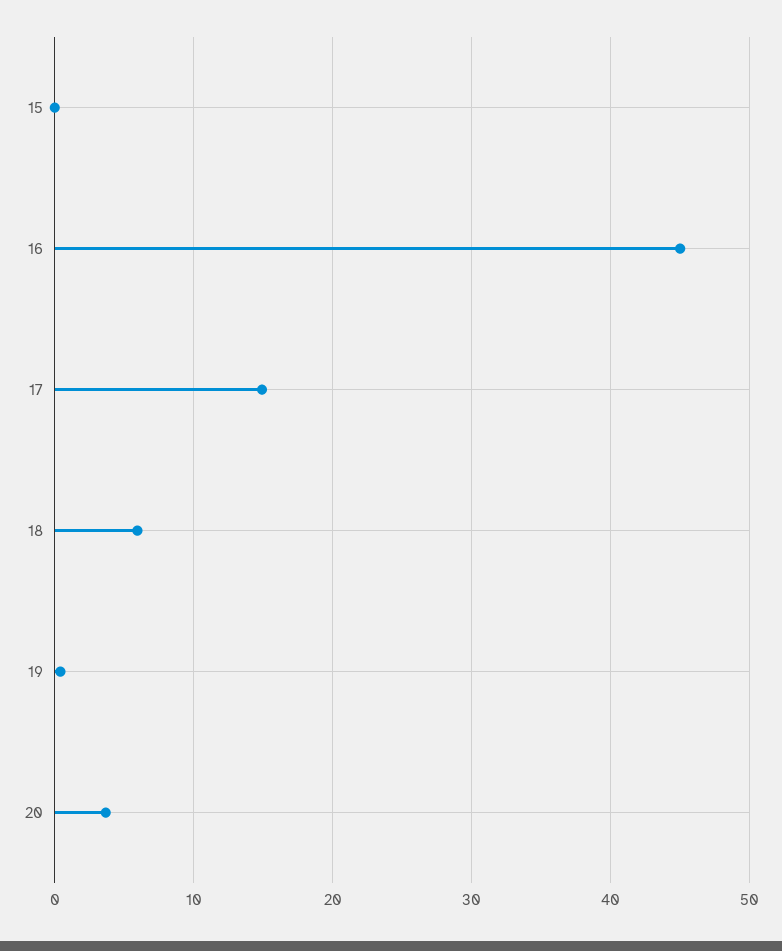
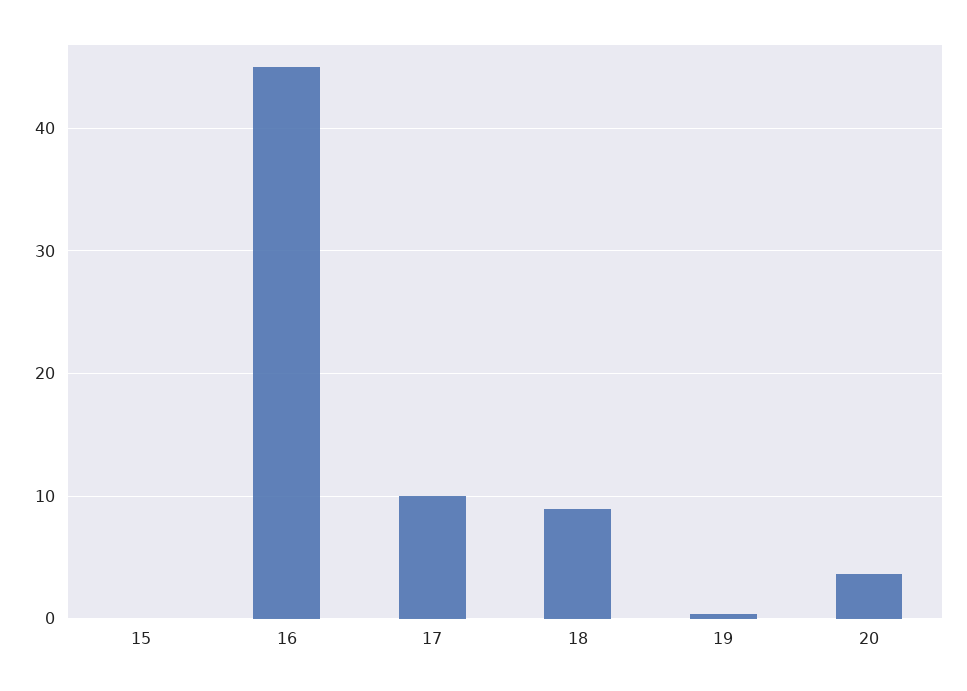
17: 15 -> 10
18: 6 -> 9

